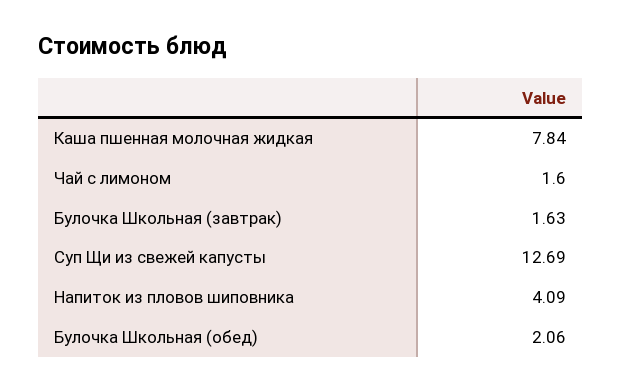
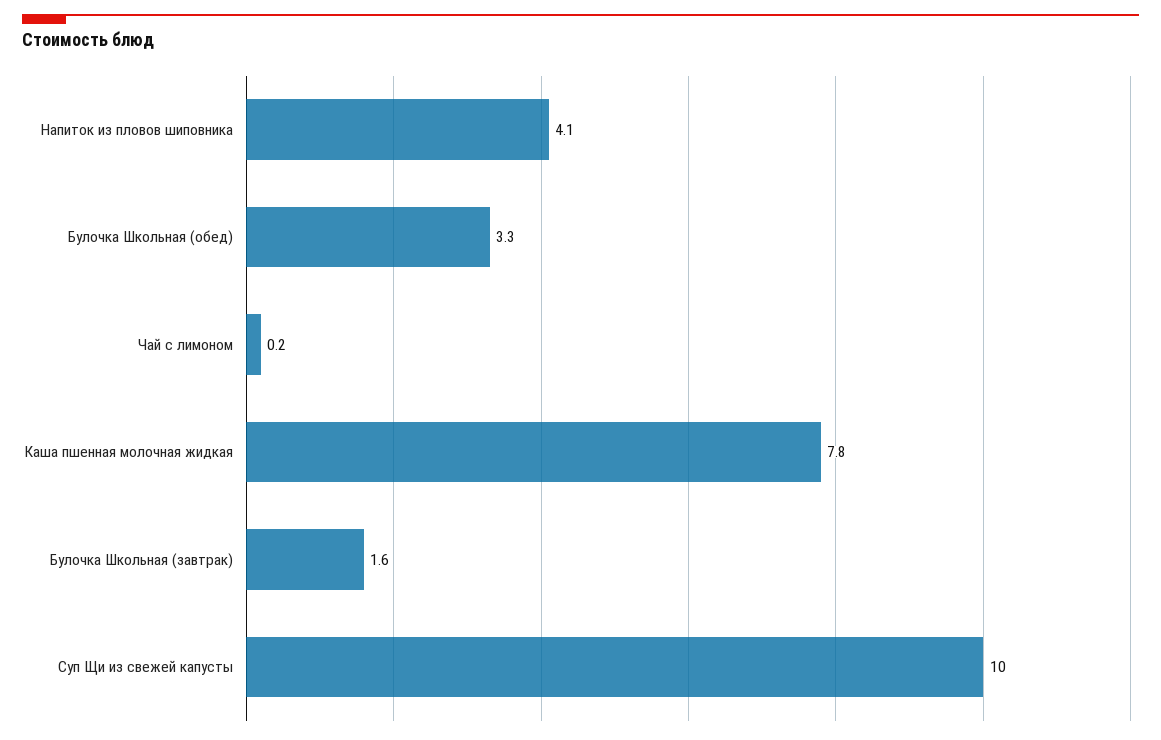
Чай с лимоном: 1.6 -> 0.2
Суп Щи из свежей капусты: 12.69 -> 10
Булочка Школьная (обед): 2.06 -> 3.3

